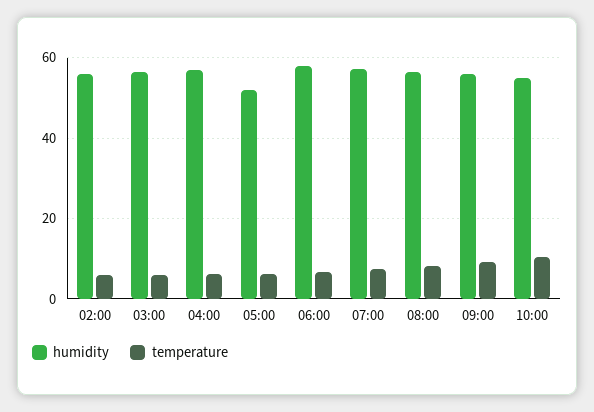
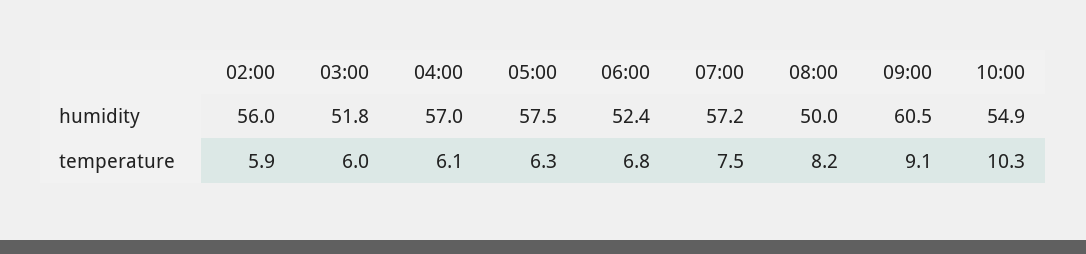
humidity, 03:00: 56 -> 51.8
humidity, 05:00: 52 -> 57.5
humidity, 06:00: 58 -> 52.4
humidity, 08:00: 56 -> 50
humidity, 09:00: 56 -> 60.5

